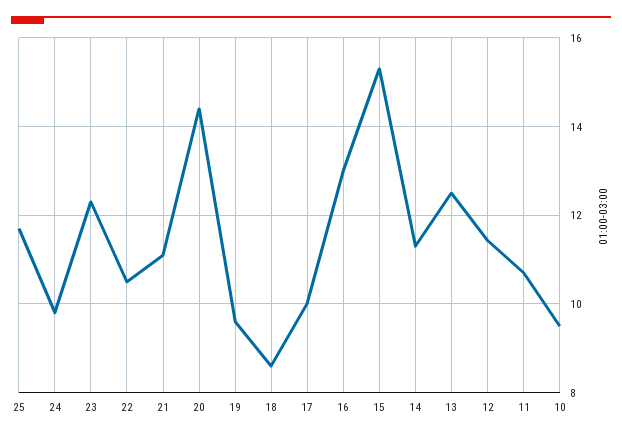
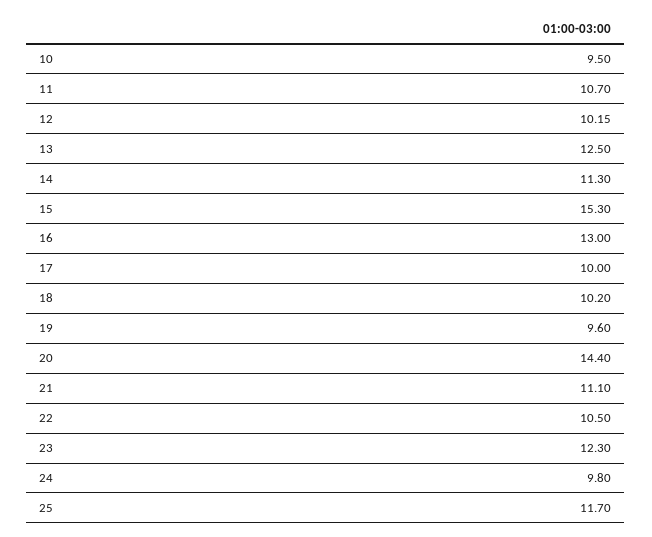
18: 8.6 -> 10.2
12: 11.4 -> 10.15

